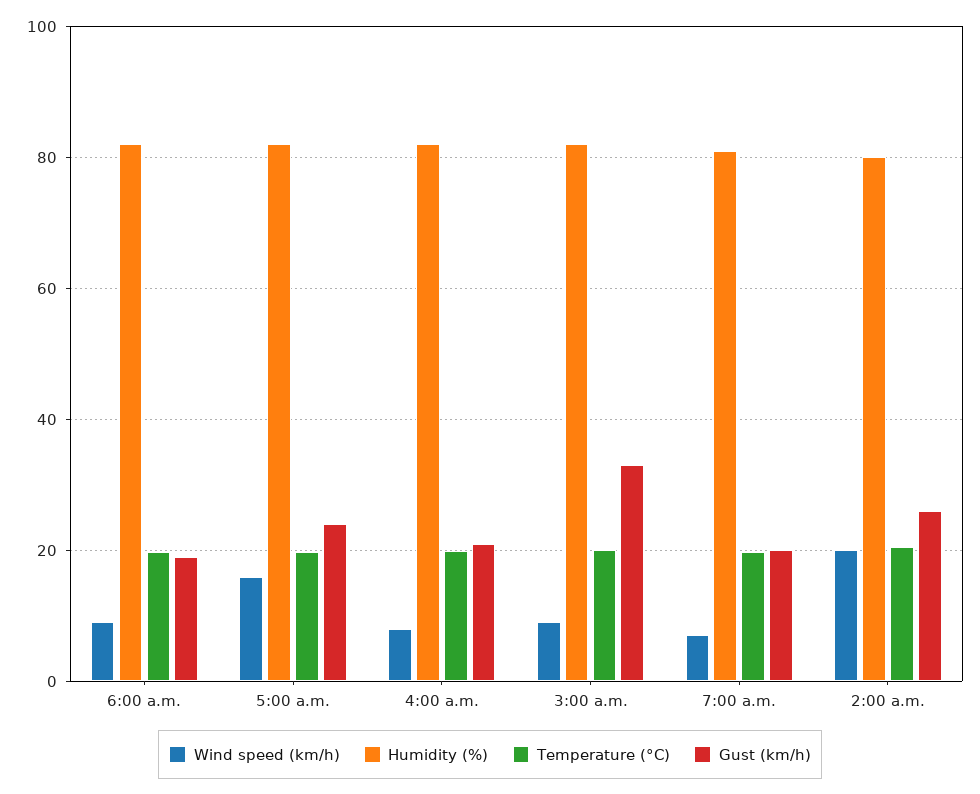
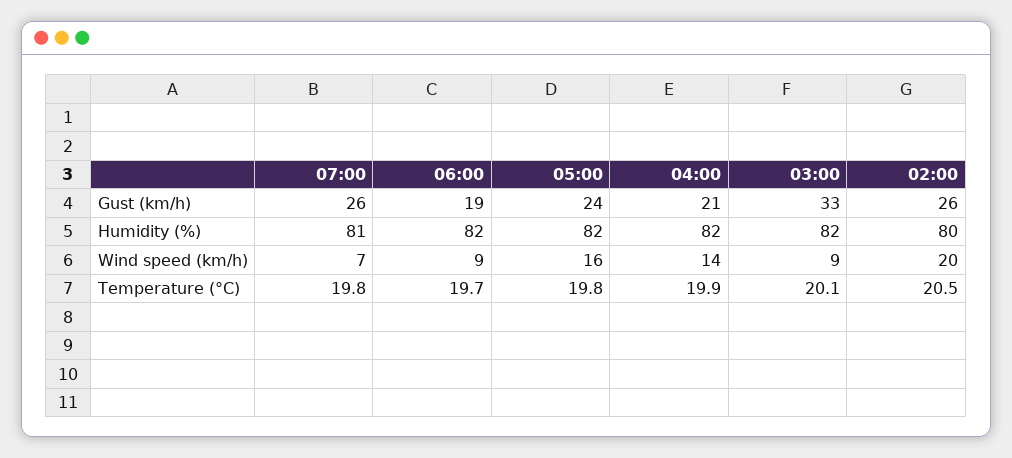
Wind speed (km/h), 4:00 a.m.: 8 -> 14
Gust (km/h), 7:00 a.m.: 20 -> 26

